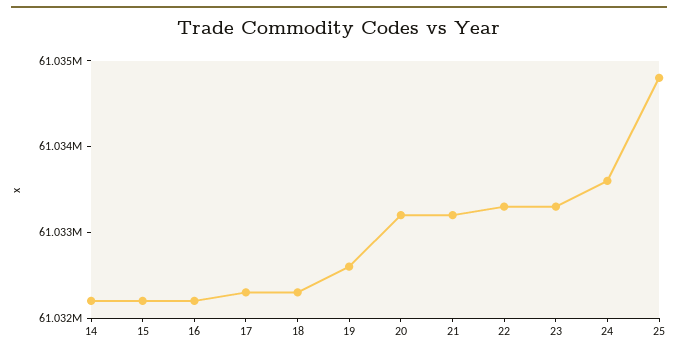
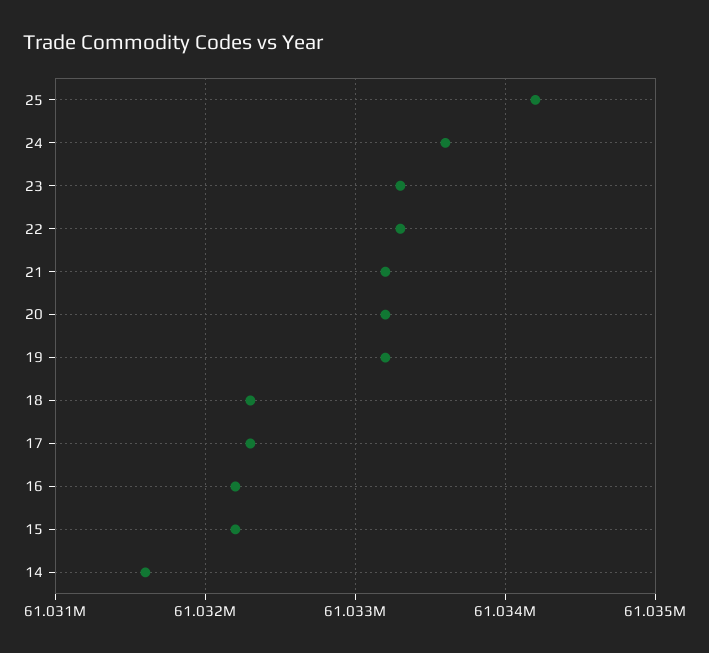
14: 61032200 -> 61031600
19: 61032600 -> 61033200
25: 61034800 -> 61034200

